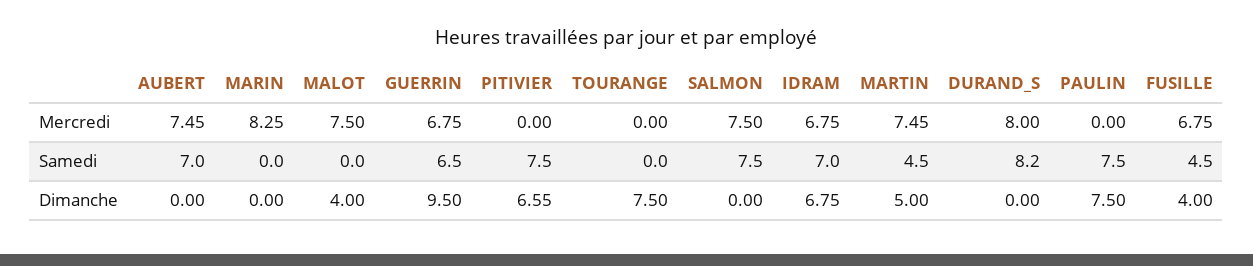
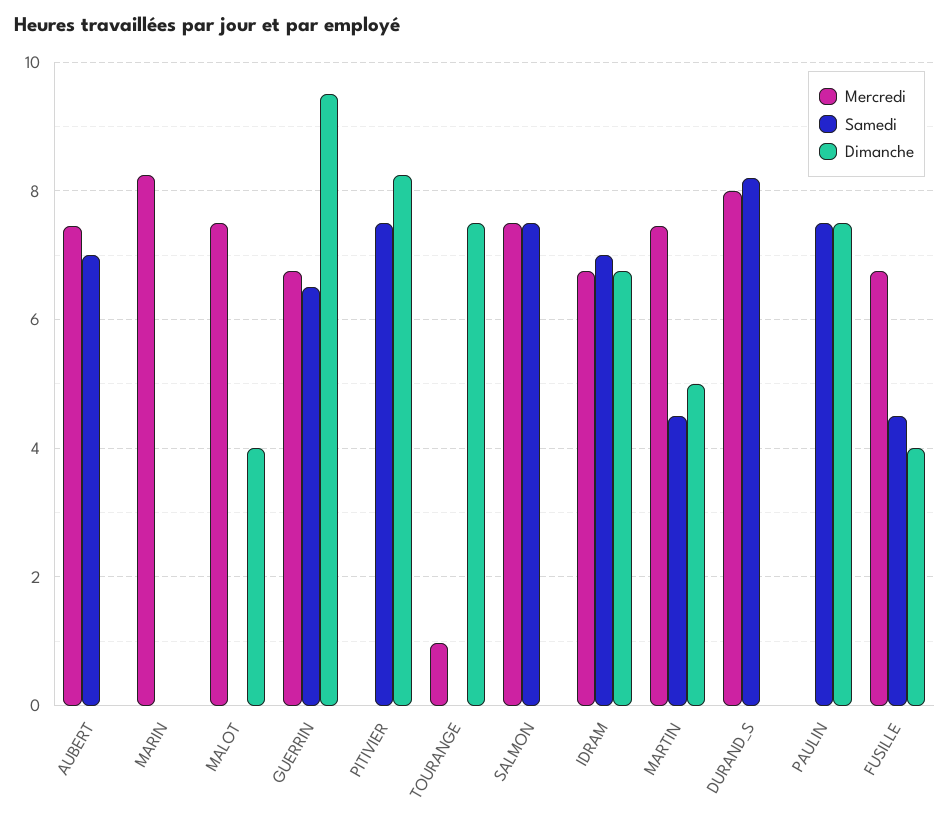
Mercredi, TOURANGE: 0 -> 1
Dimanche, PITIVIER: 6.55 -> 8.2

